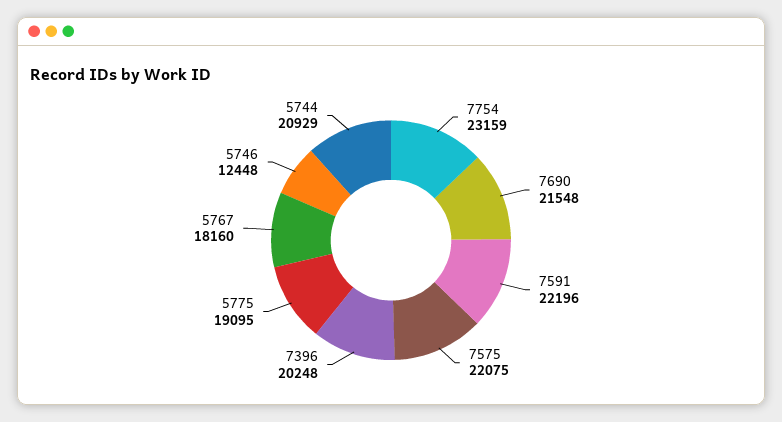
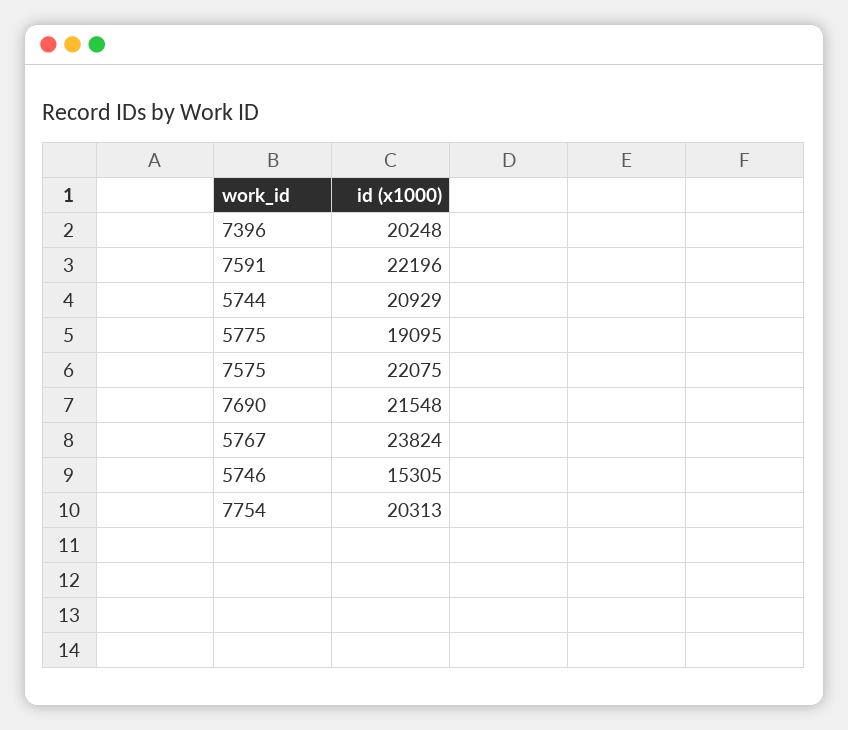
7754: 23159 -> 20313
5767: 18160 -> 23824
5746: 12448 -> 15305

